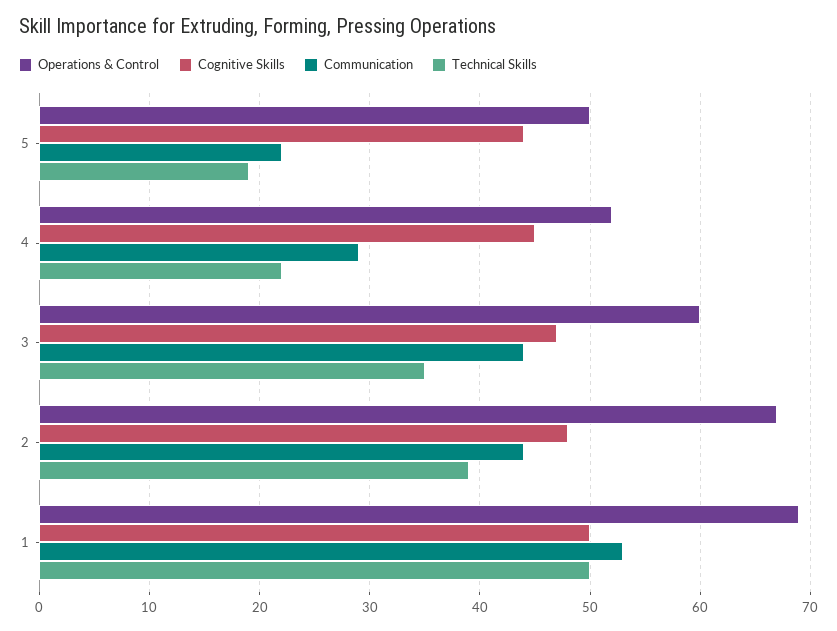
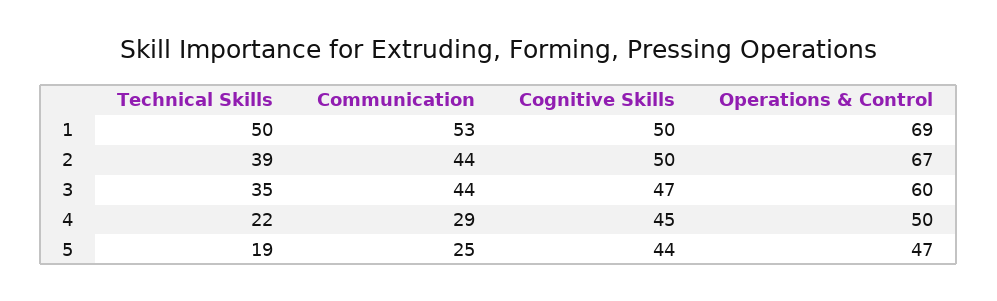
Operations & Control, 5: 50 -> 47
Communication, 5: 22 -> 25
Operations & Control, 4: 52 -> 50
Cognitive Skills, 2: 48 -> 50

